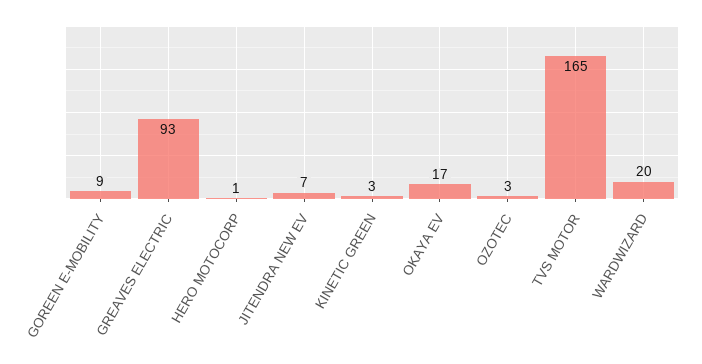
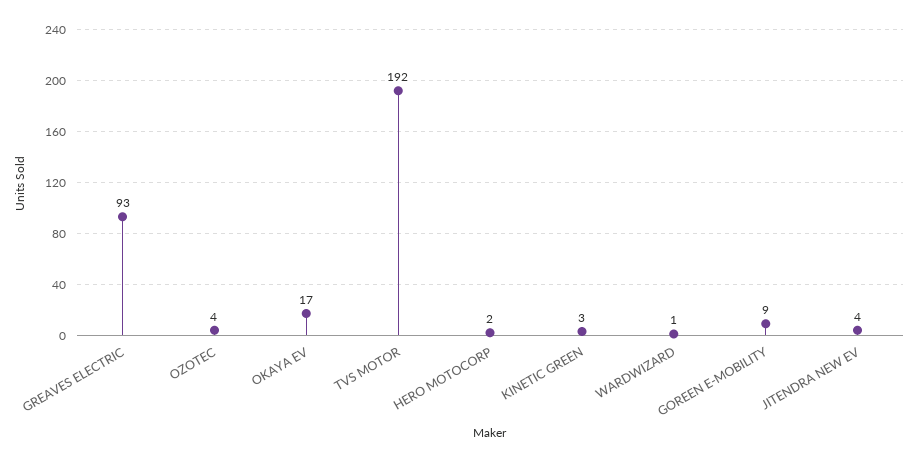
HERO MOTOCORP: 1 -> 2
JITENDRA NEW EV: 7 -> 4
OZOTEC: 3 -> 4
TVS MOTOR: 165 -> 192
WARDWIZARD: 20 -> 1

